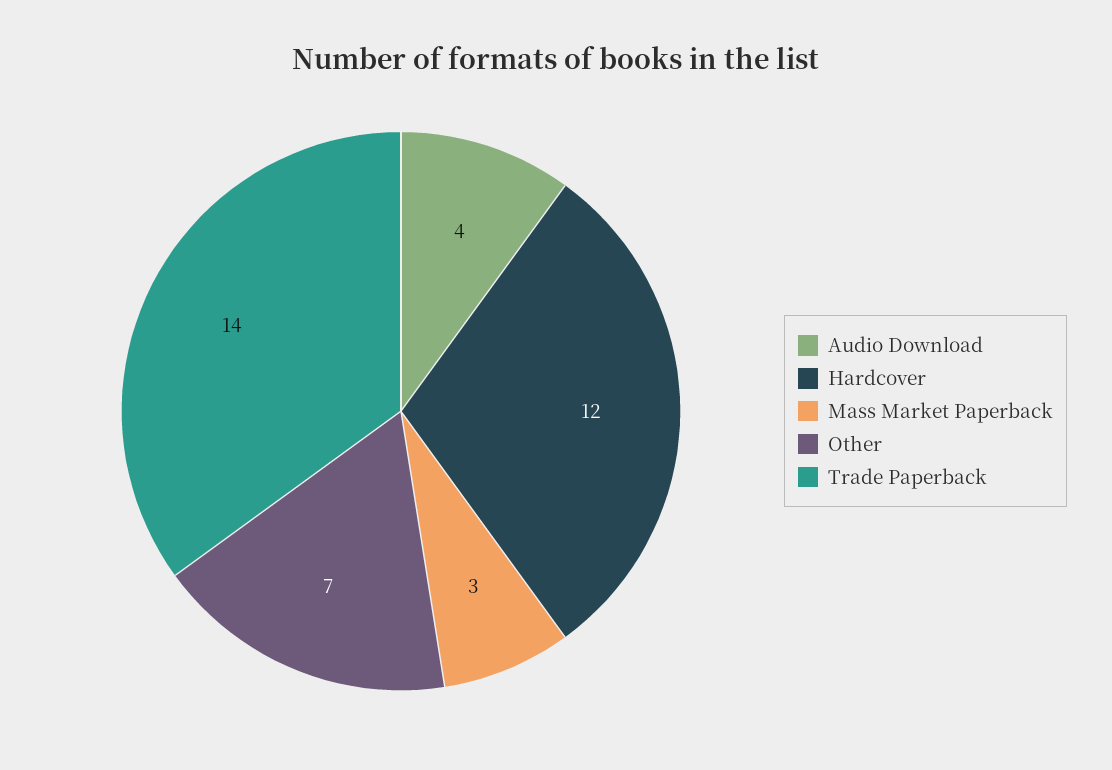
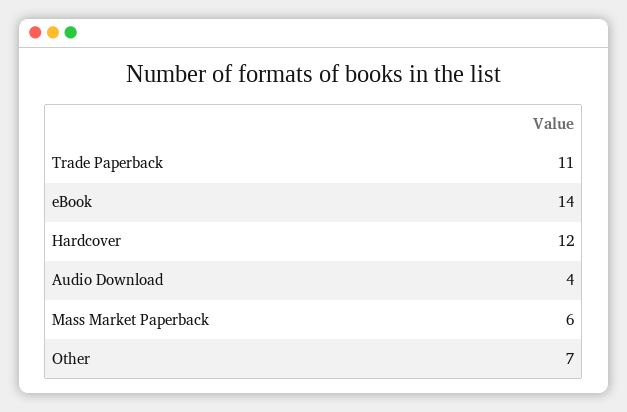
Mass Market Paperback: 3 -> 6
Trade Paperback: 14 -> 11
eBook: none -> 14

